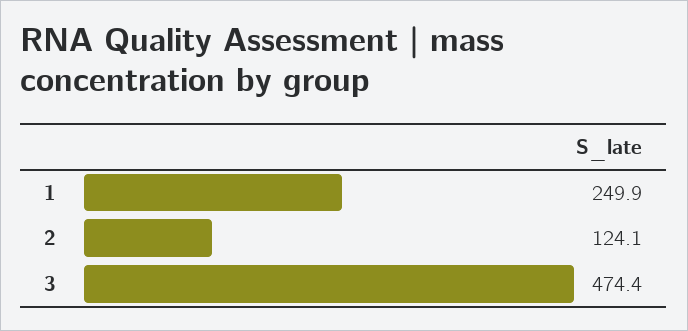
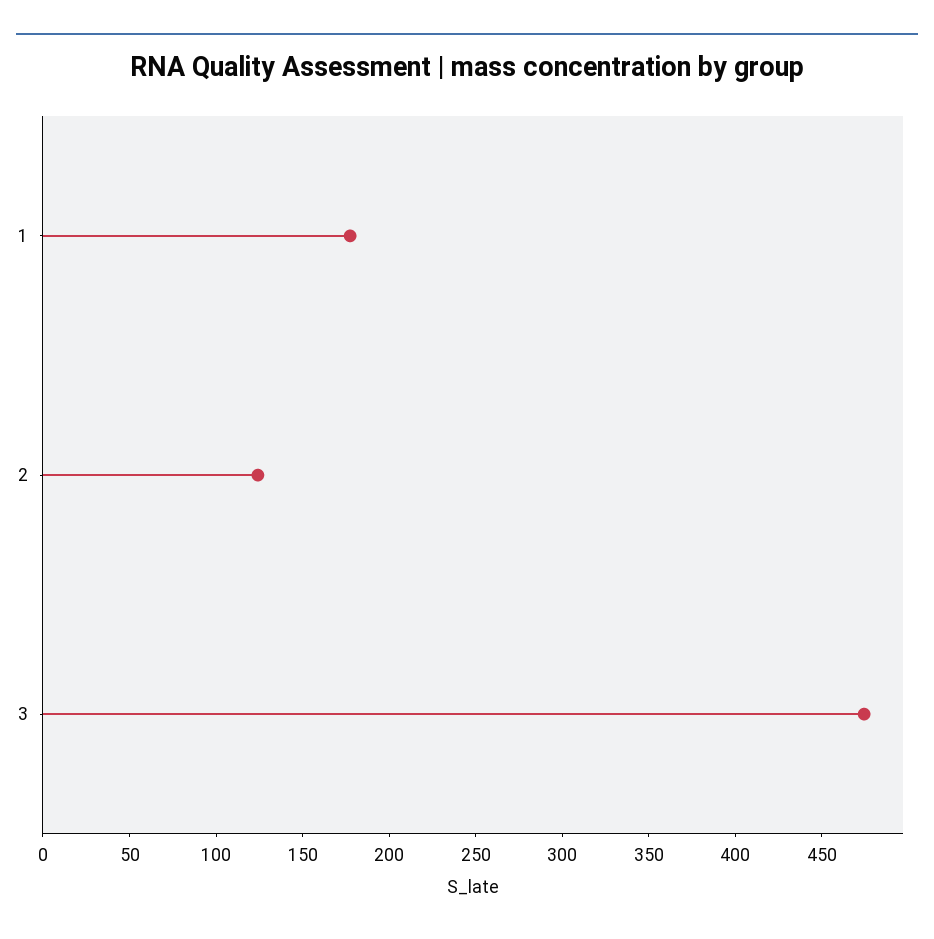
1: 249.9 -> 180

